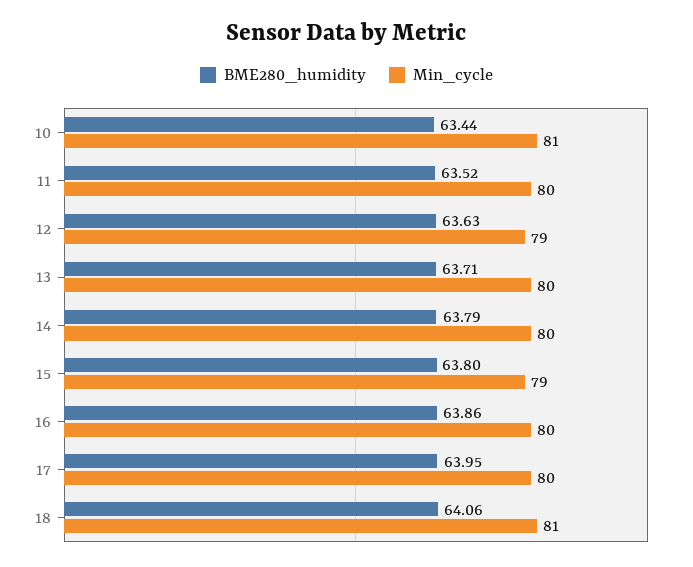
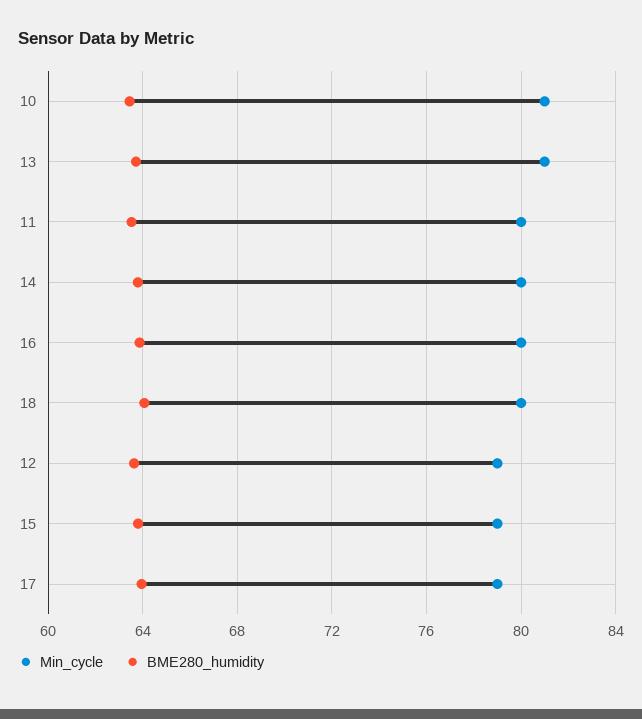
Min_cycle, 13: 80 -> 81
Min_cycle, 17: 80 -> 79
Min_cycle, 18: 81 -> 80

